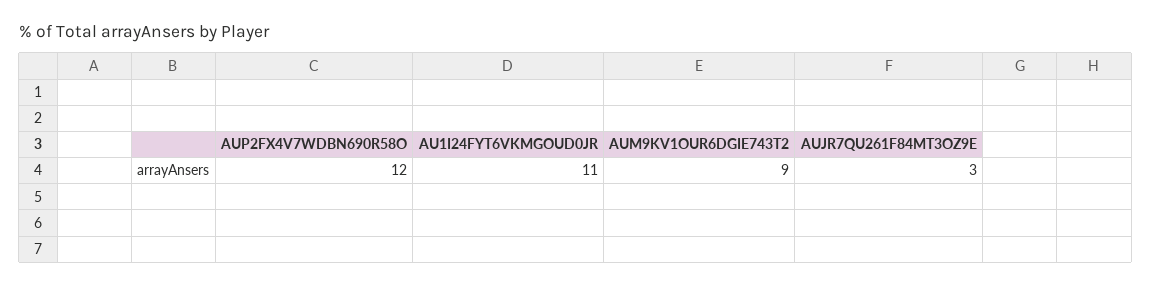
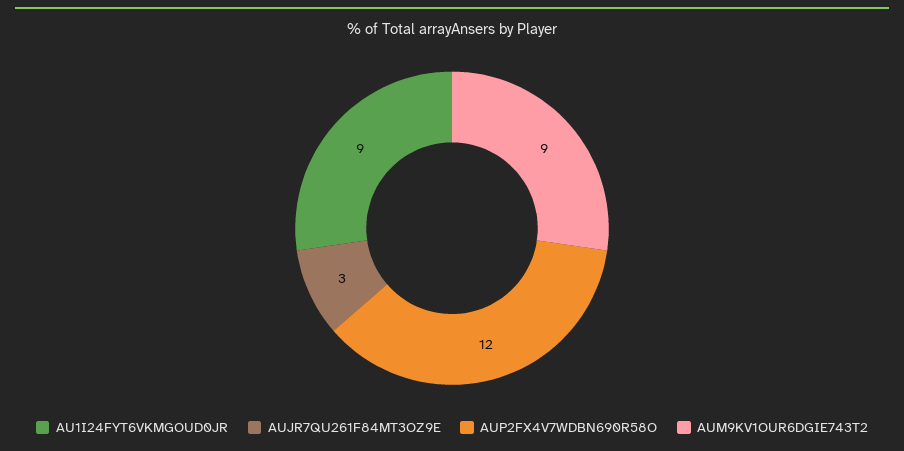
AU1I24FYT6VKMGOUD0JR: 11 -> 9

